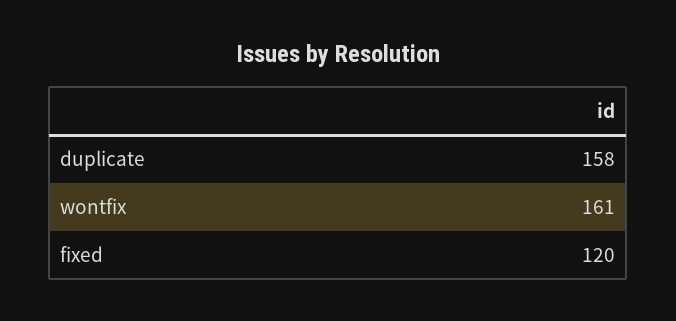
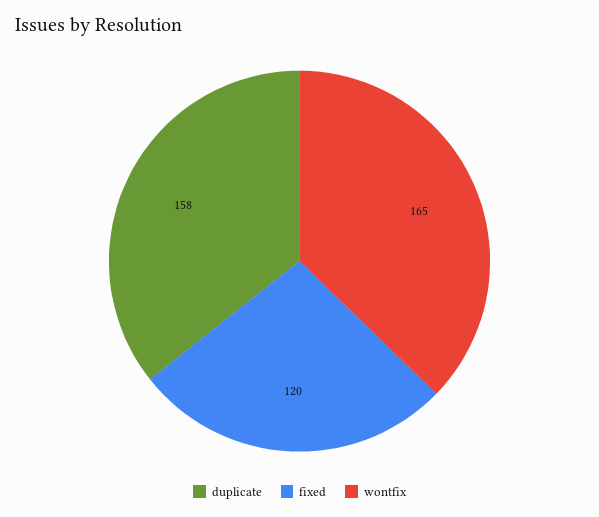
wontfix: 161 -> 165

